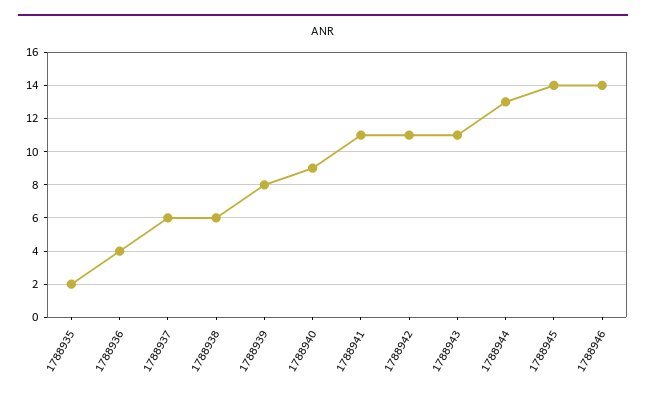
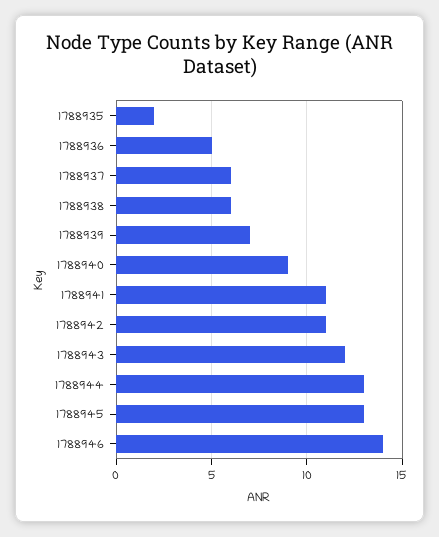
1788936: 4 -> 5
1788939: 8 -> 7
1788943: 11 -> 12
1788945: 14 -> 13

